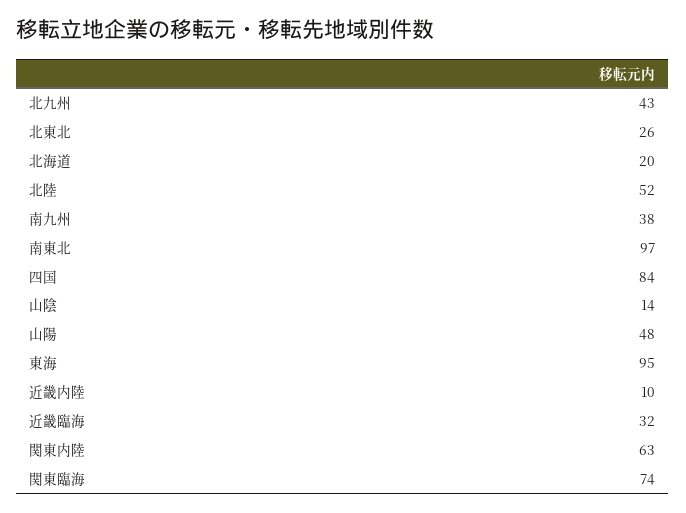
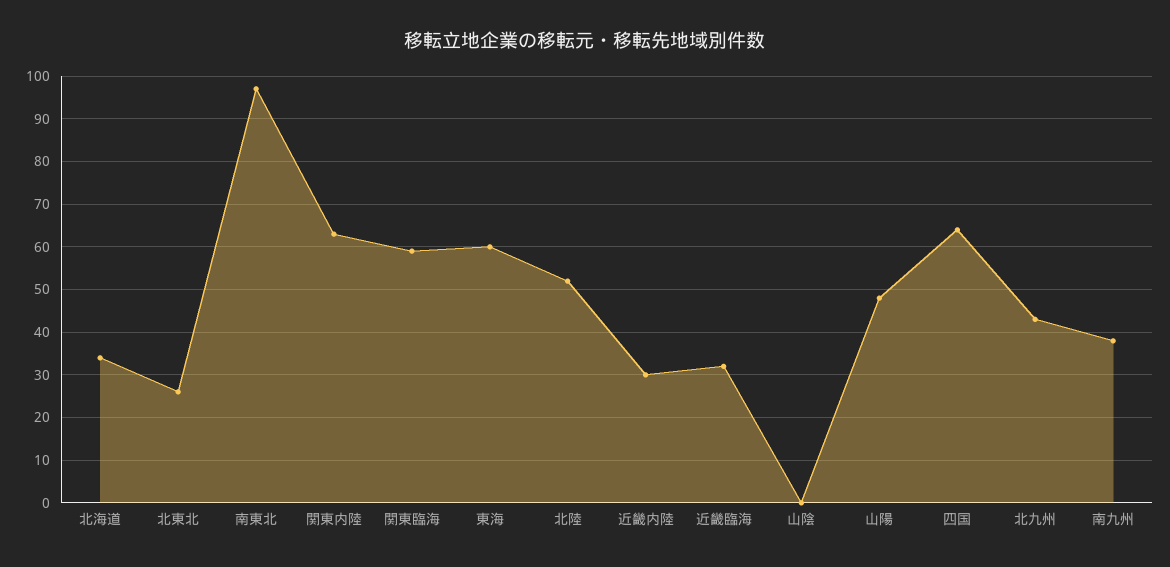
北海道: 20 -> 35
四国: 84 -> 65
山陰: 14 -> 0
東海: 95 -> 60
近畿内陸: 10 -> 30
関東臨海: 74 -> 60

